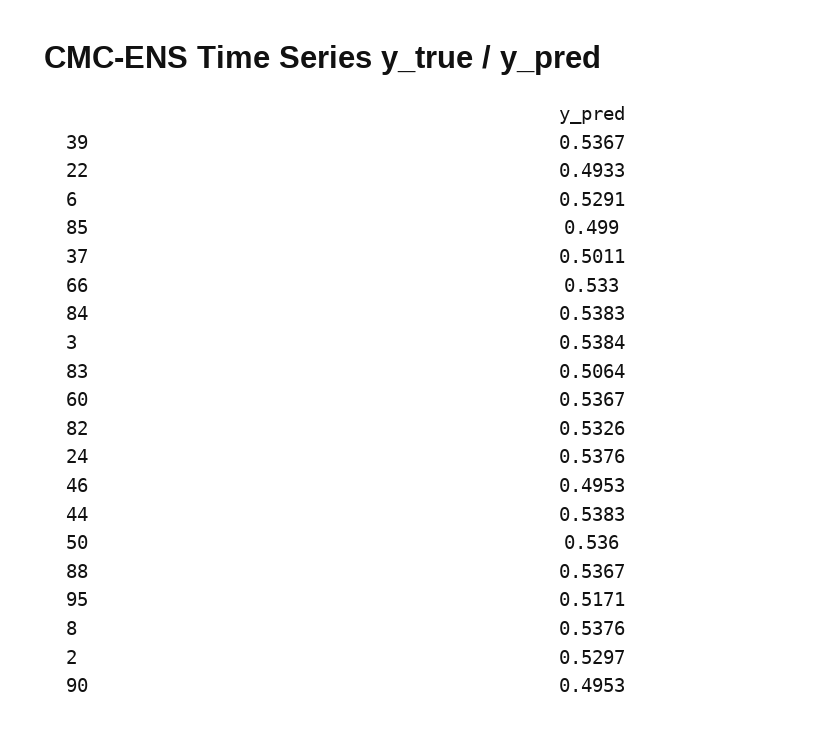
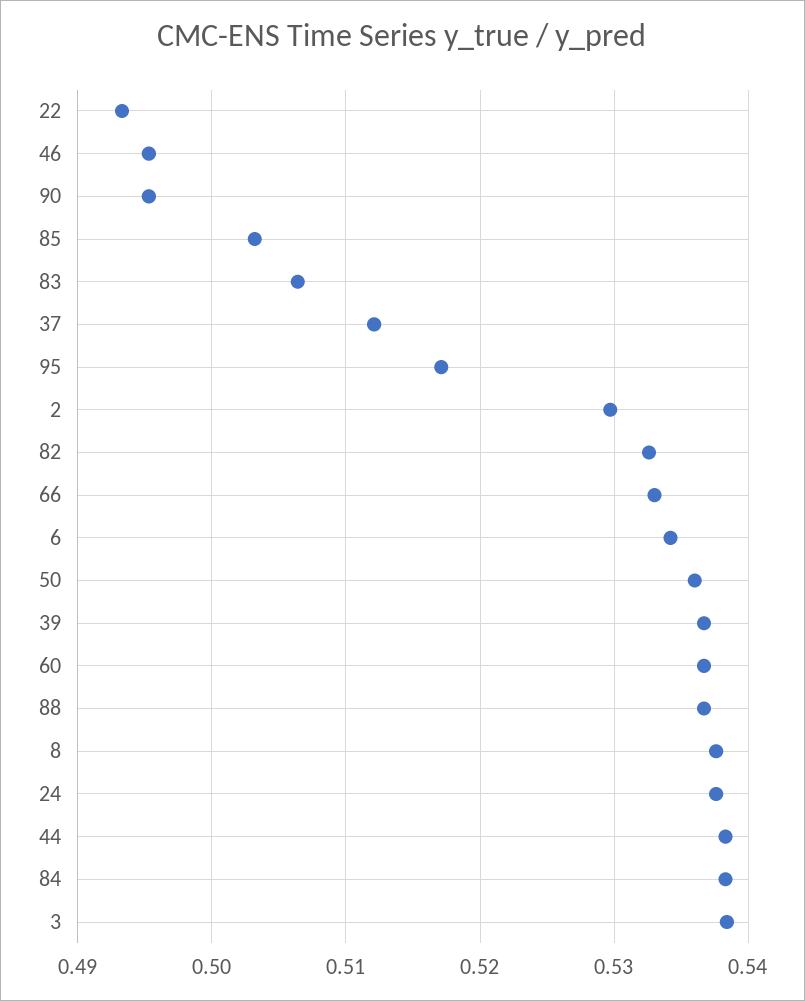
6: 0.5291 -> 0.534
85: 0.499 -> 0.503
37: 0.5011 -> 0.512

